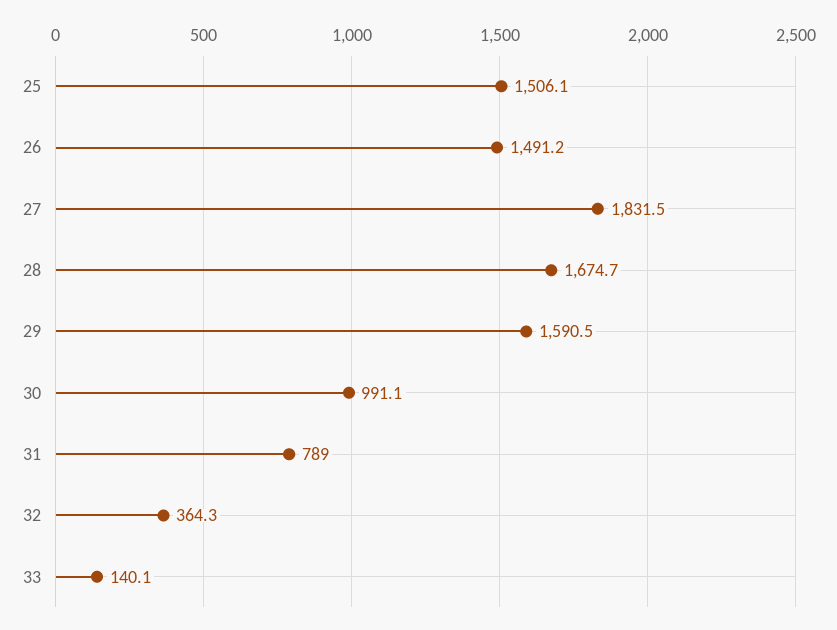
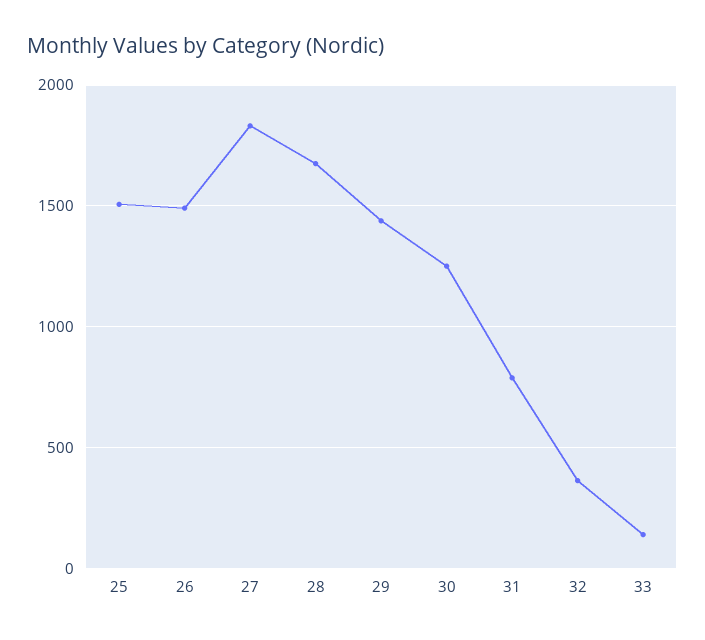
29: 1590.5 -> 1450
30: 991.1 -> 1250

